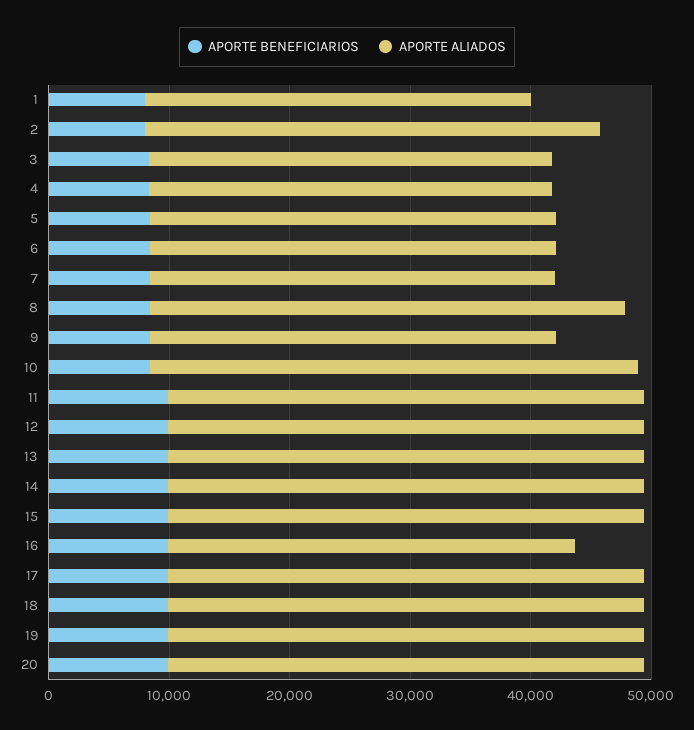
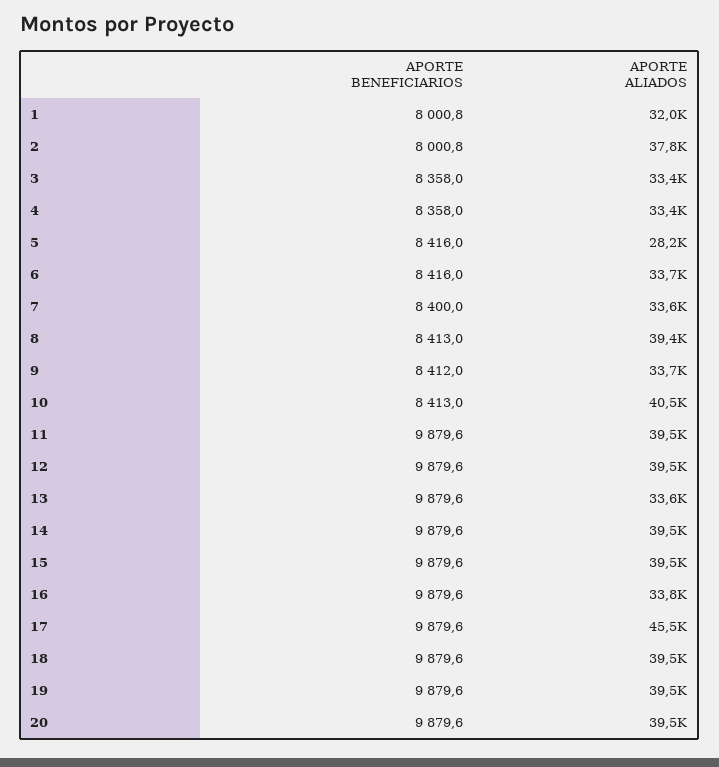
APORTE ALIADOS, 5: 34000 -> 28200
APORTE ALIADOS, 13: 40000 -> 33600
APORTE ALIADOS, 17: 40000 -> 45500

